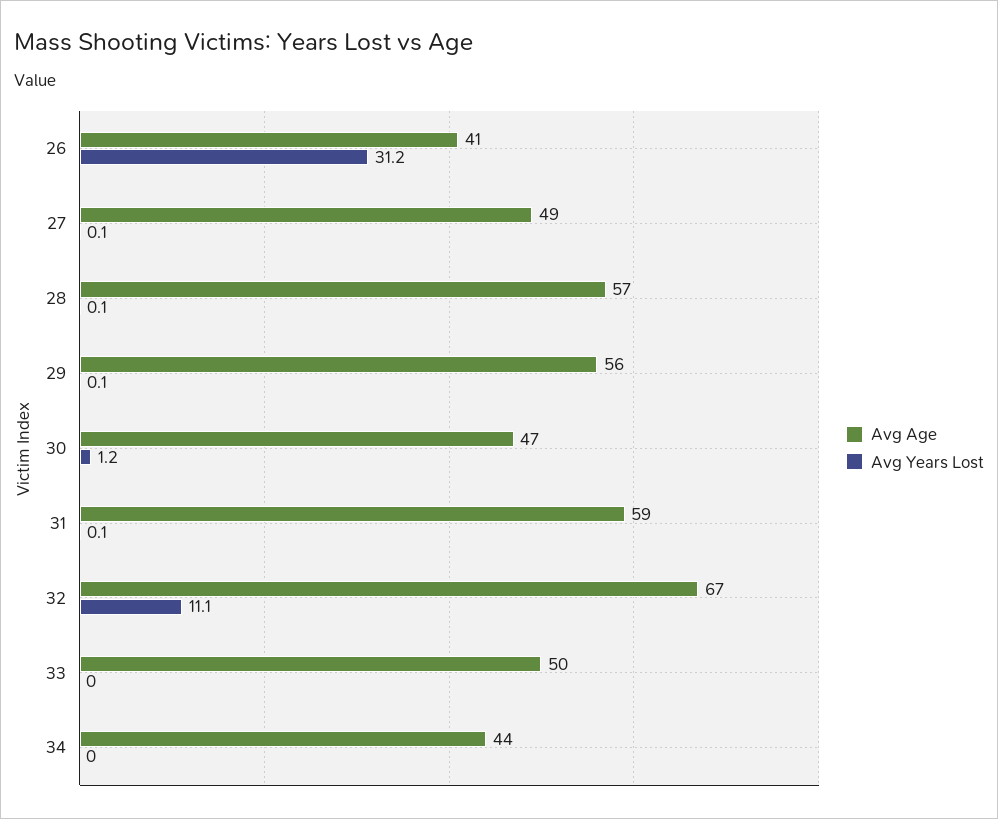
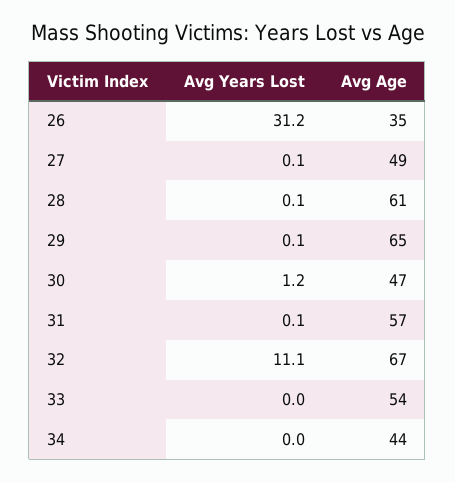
Avg Age, 26: 41 -> 35
Avg Age, 28: 57 -> 61
Avg Age, 29: 56 -> 65
Avg Age, 31: 59 -> 57
Avg Age, 33: 50 -> 54

